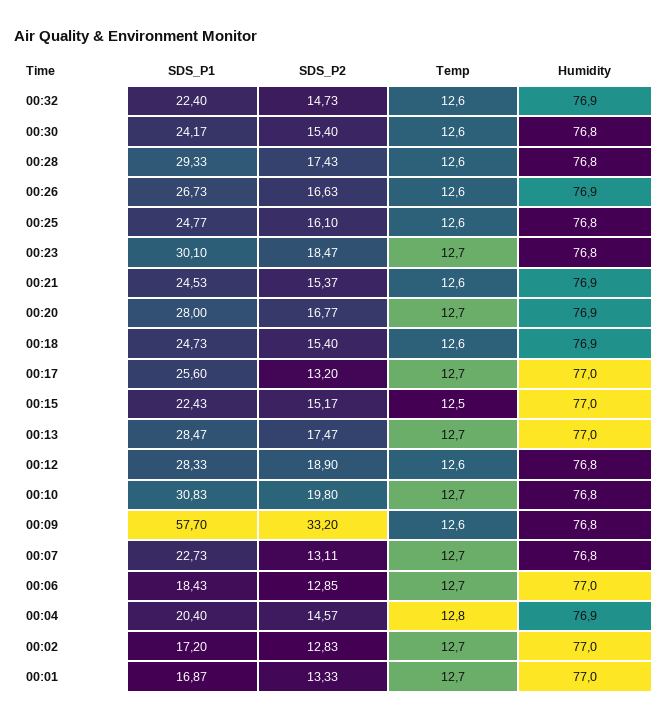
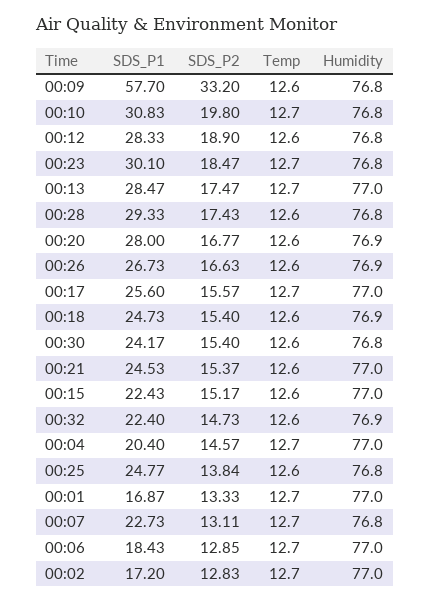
SDS_P2, 00:25: 16.1 -> 13.84
Humidity, 00:21: 76.9 -> 77
Temp, 00:20: 12.7 -> 12.6
SDS_P2, 00:17: 13.2 -> 15.57
Temp, 00:15: 12.5 -> 12.6
Temp, 00:04: 12.8 -> 12.7
Humidity, 00:04: 76.9 -> 77

